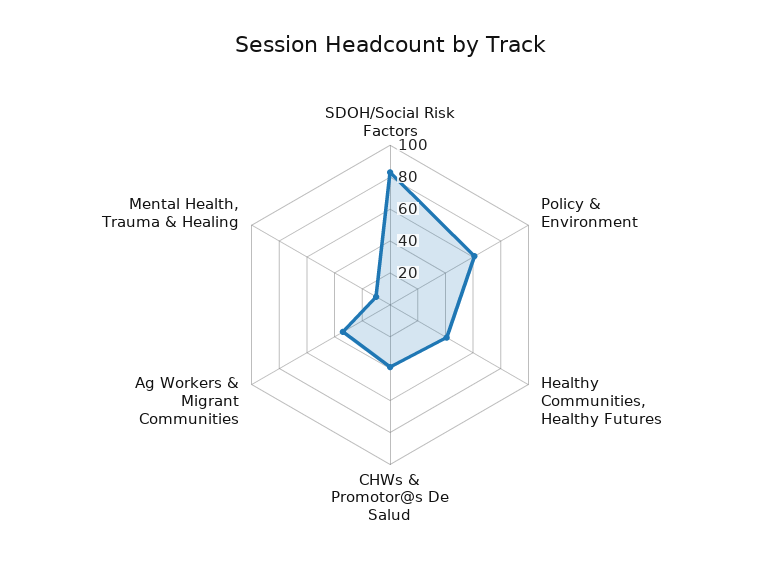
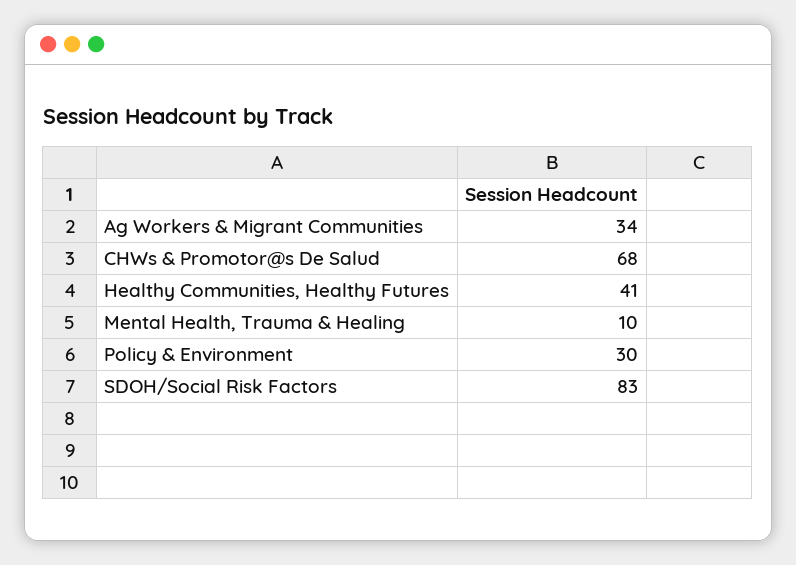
Policy & Environment: 60 -> 30
CHWs & Promotor@s De Salud: 40 -> 68

